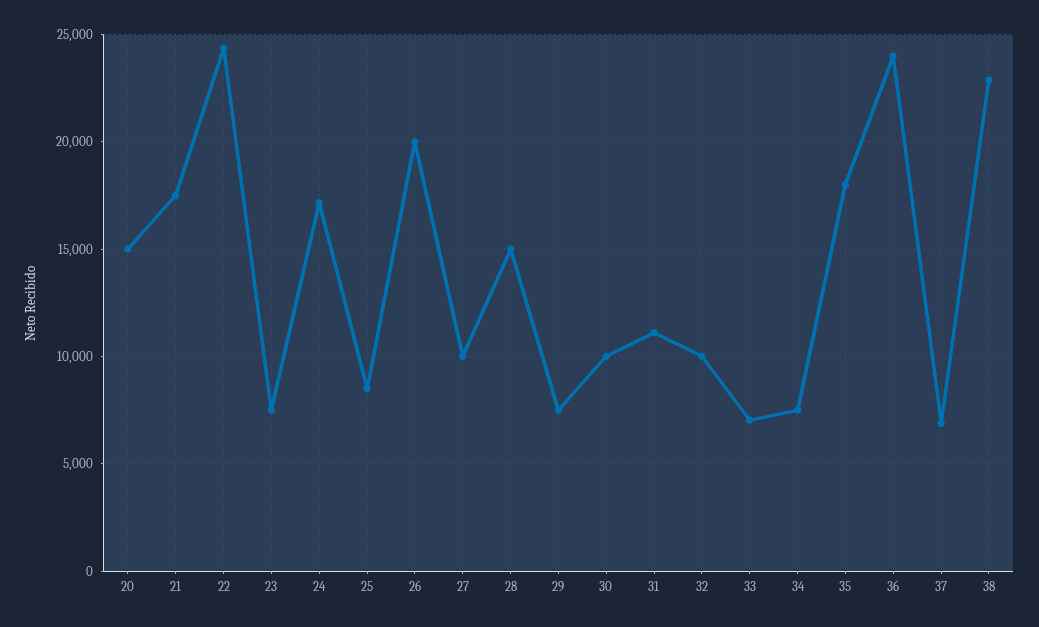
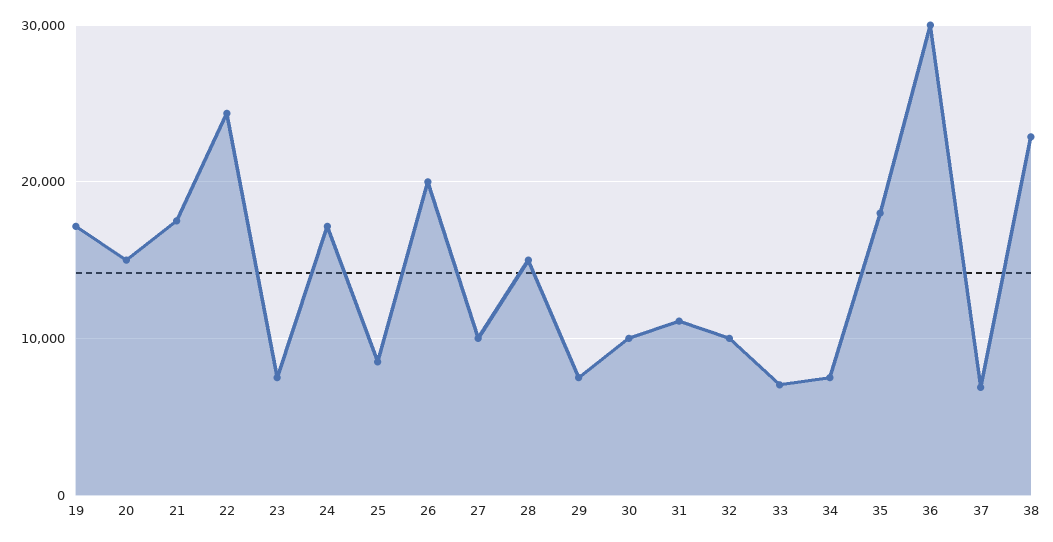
36: 24000 -> 30000
19: none -> 17000

